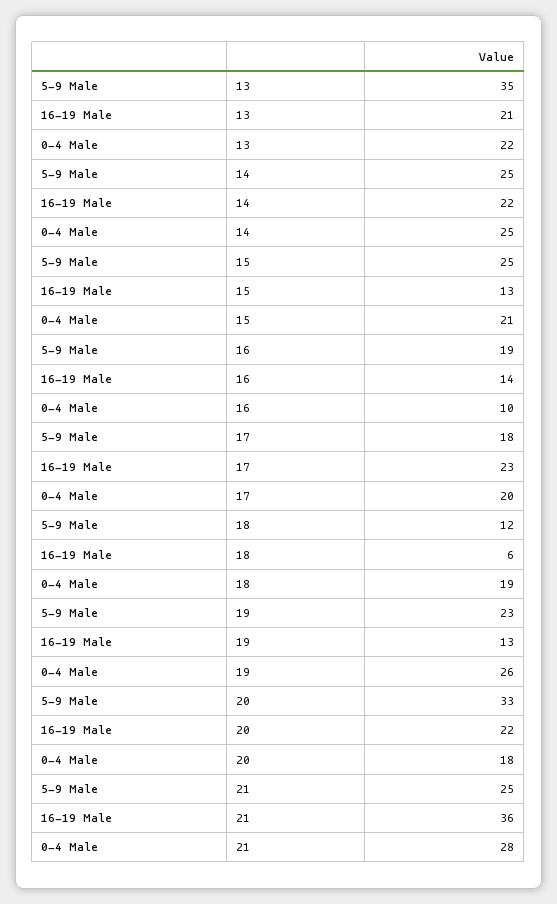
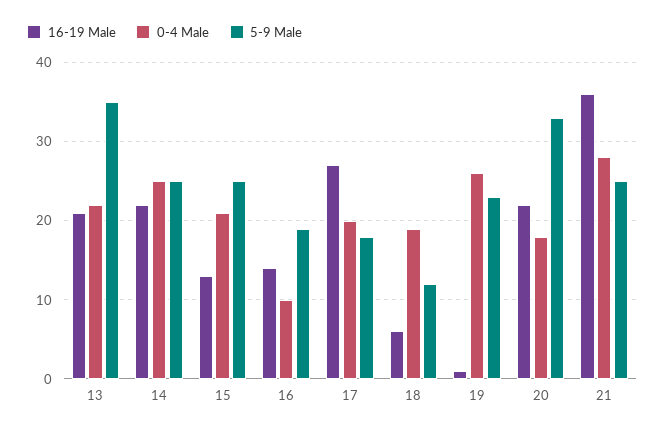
16-19 Male, 17: 23 -> 27
16-19 Male, 19: 13 -> 1

